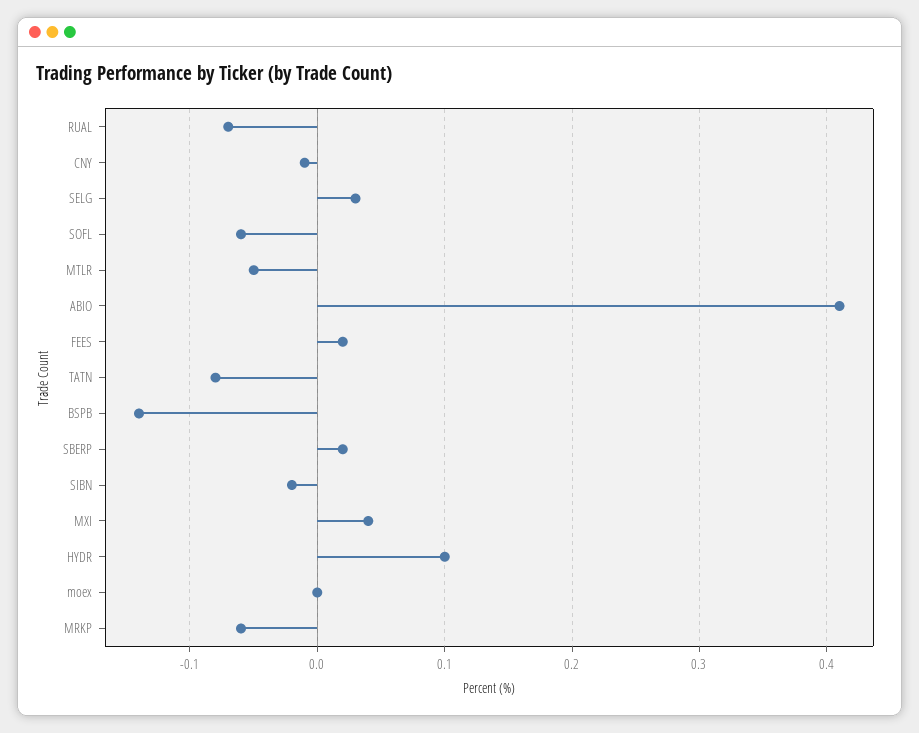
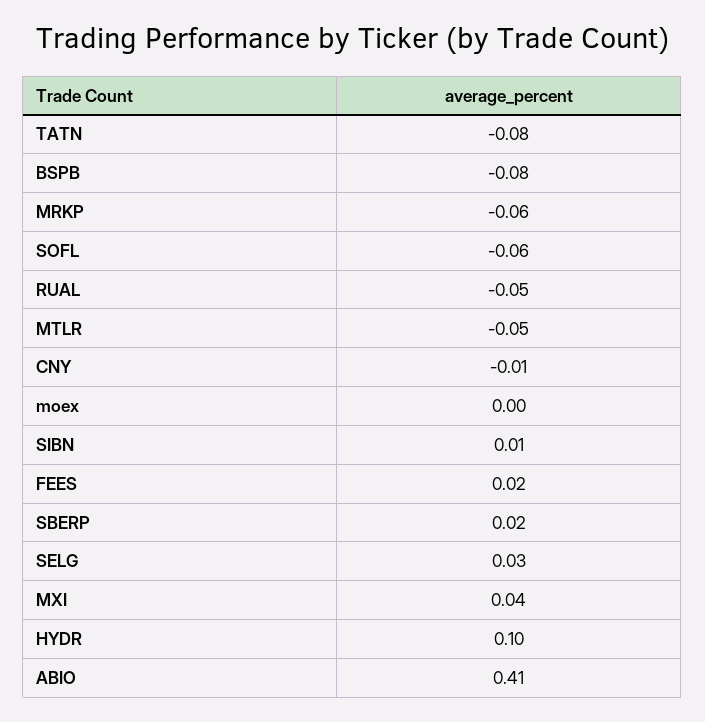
RUAL: -0.07 -> -0.05
BSPB: -0.14 -> -0.08
SIBN: -0.02 -> 0.01

